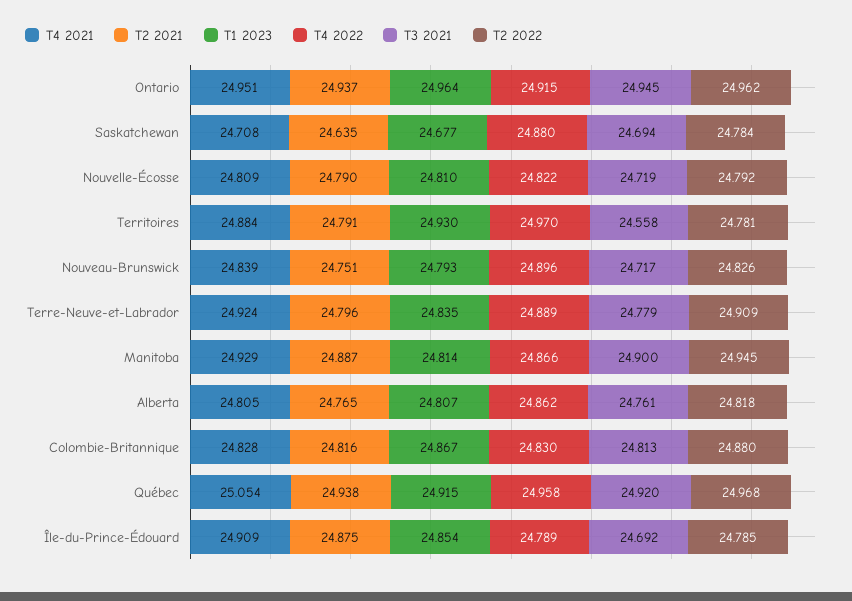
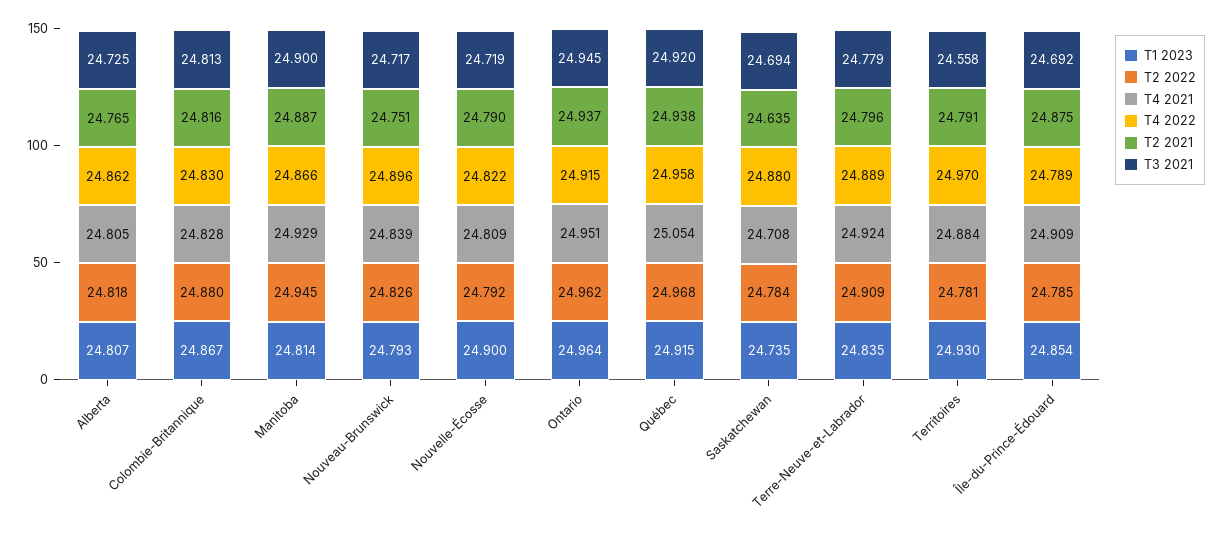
T1 2023, Saskatchewan: 24.677 -> 24.735
T1 2023, Nouvelle-Écosse: 24.81 -> 24.9
T3 2021, Alberta: 24.761 -> 24.725

